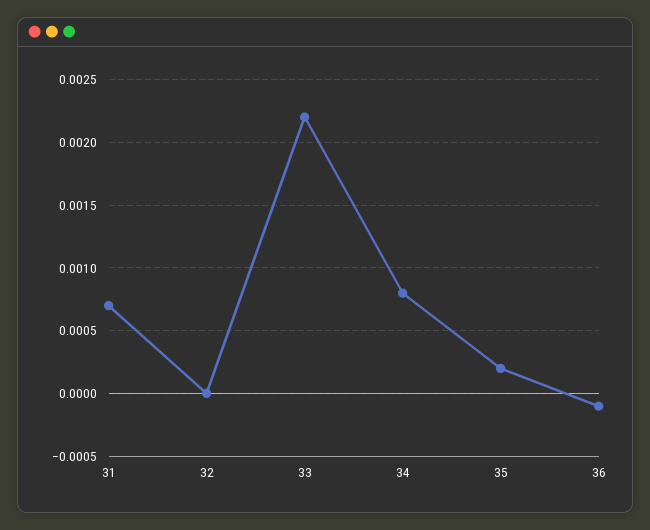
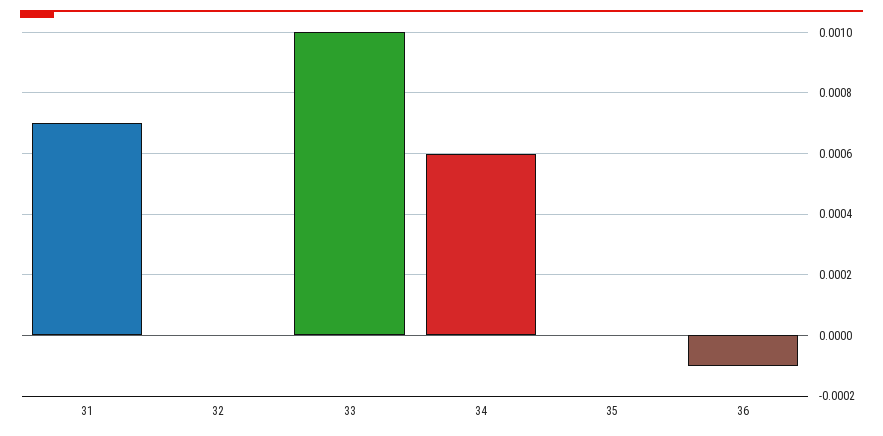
33: 0.0022 -> 0.001
34: 0.0008 -> 0.0006
35: 0.0002 -> 0

